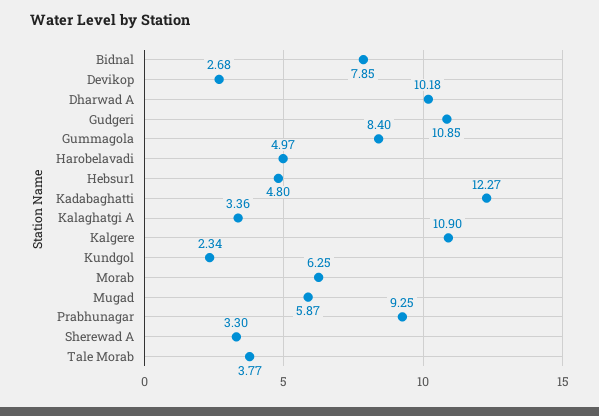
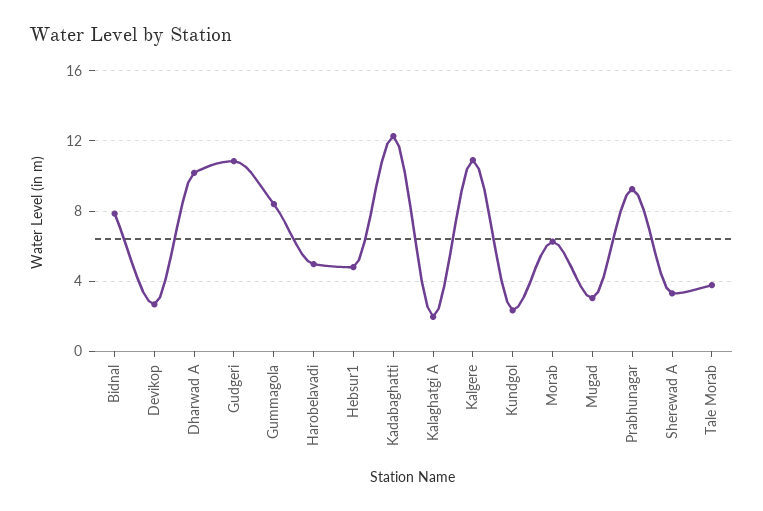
Kalaghatgi A: 3.36 -> 2
Mugad: 5.87 -> 3

